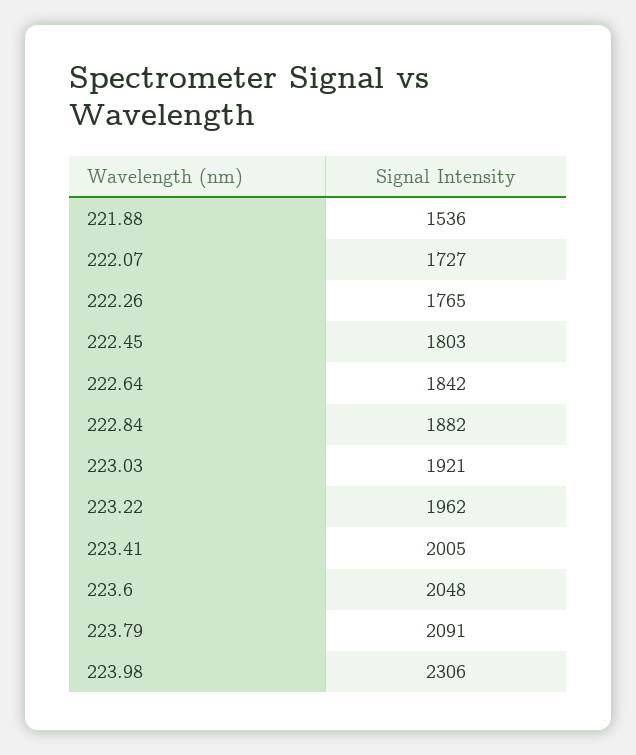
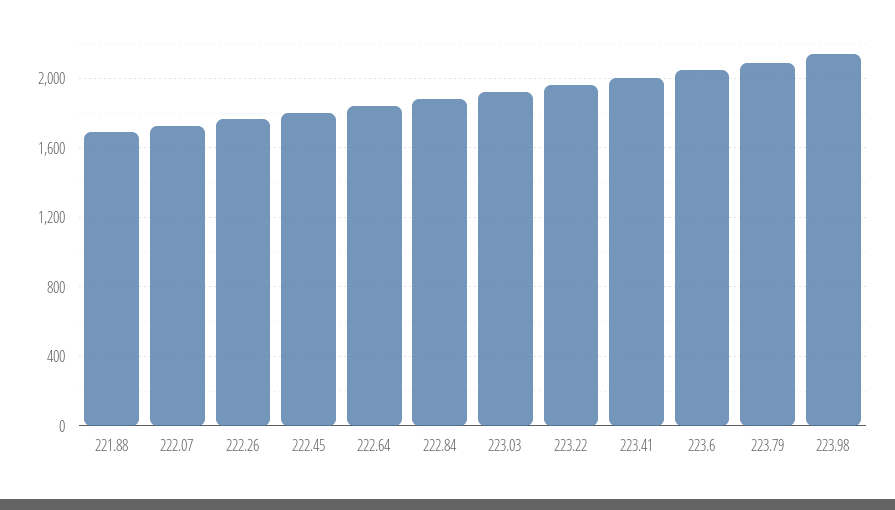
221.88: 1536 -> 1700
223.98: 2306 -> 2150

